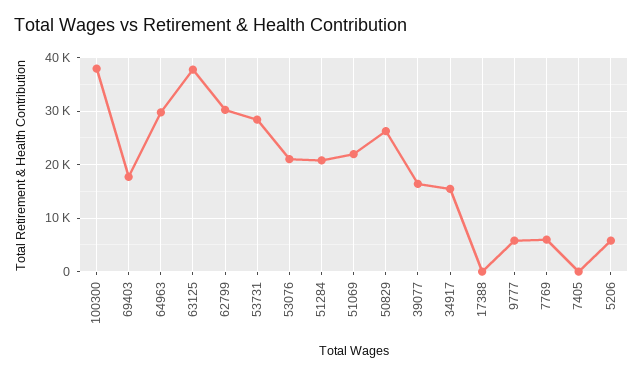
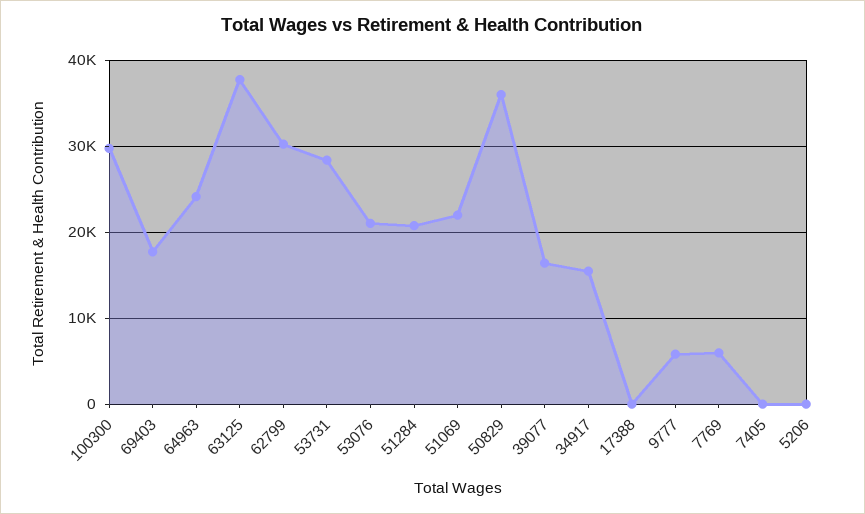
100300: 38000 -> 30000
64963: 30000 -> 24000
50829: 26000 -> 36000
5206: 6000 -> 0

